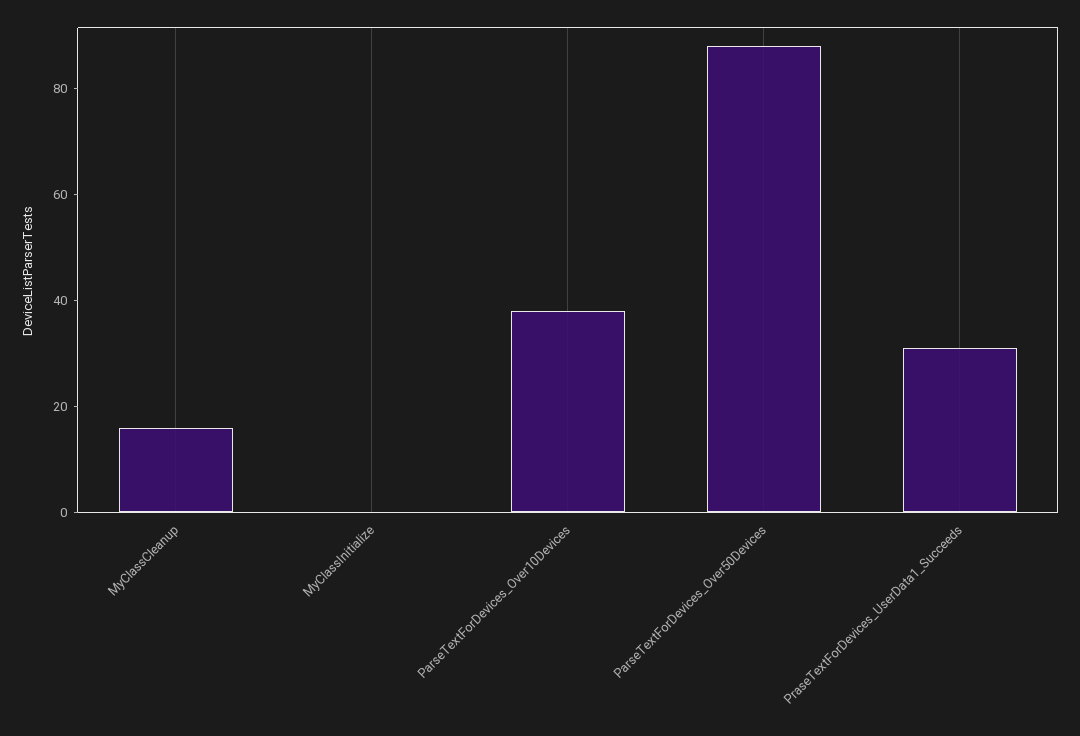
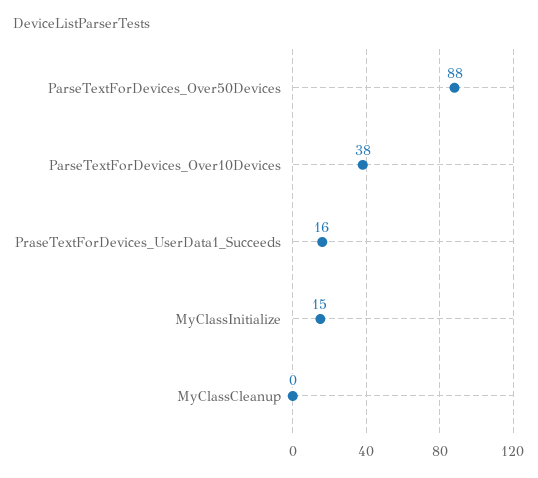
MyClassCleanup: 15 -> 0
MyClassInitialize: 0 -> 15
PraseTextForDevices_UserData1_Succeeds: 30 -> 16

